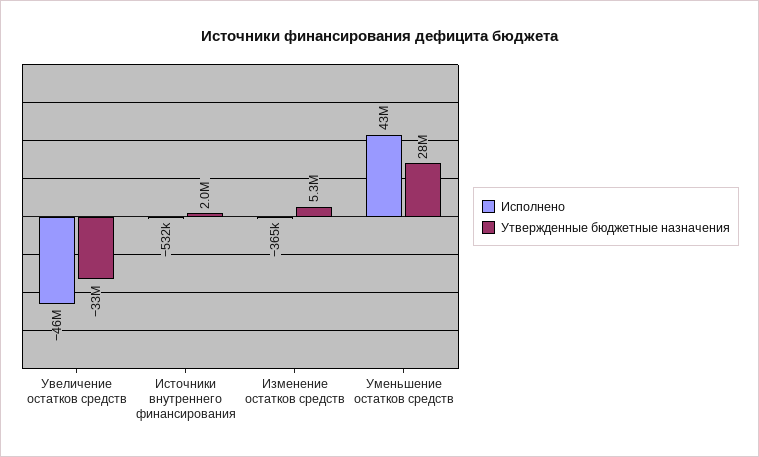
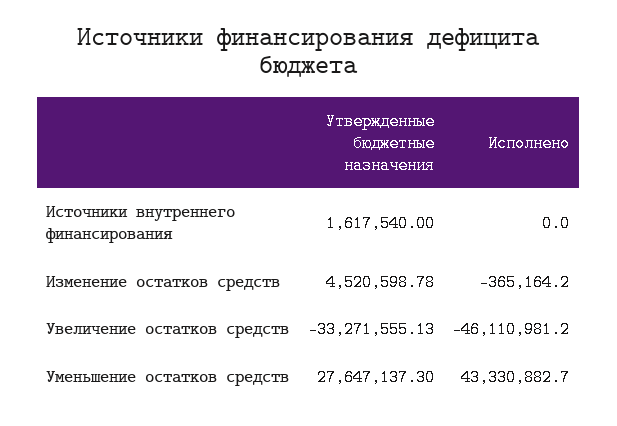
Исполнено, Источники внутреннего финансирования: -532000 -> 0
Утвержденные бюджетные назначения, Источники внутреннего финансирования: 2000000 -> 1617540
Утвержденные бюджетные назначения, Изменение остатков средств: 5300000 -> 4520598.78

